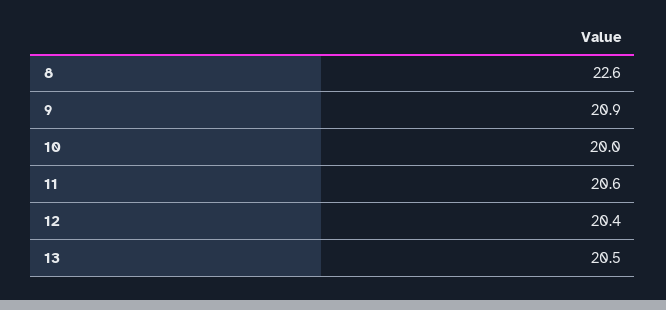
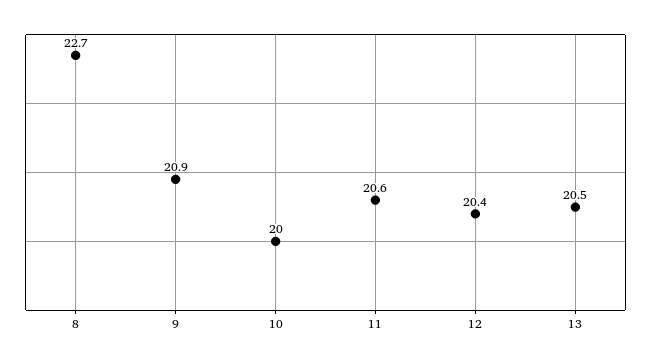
8: 22.6 -> 22.7

